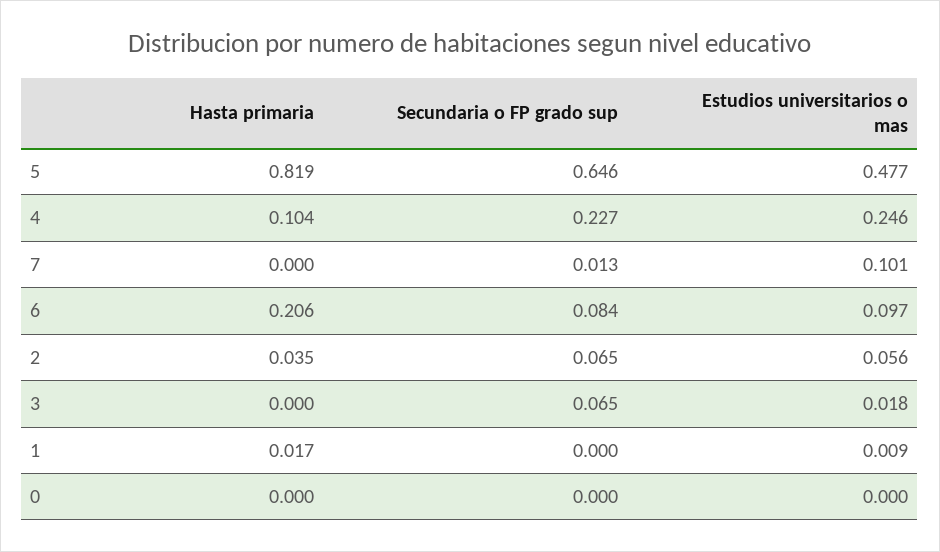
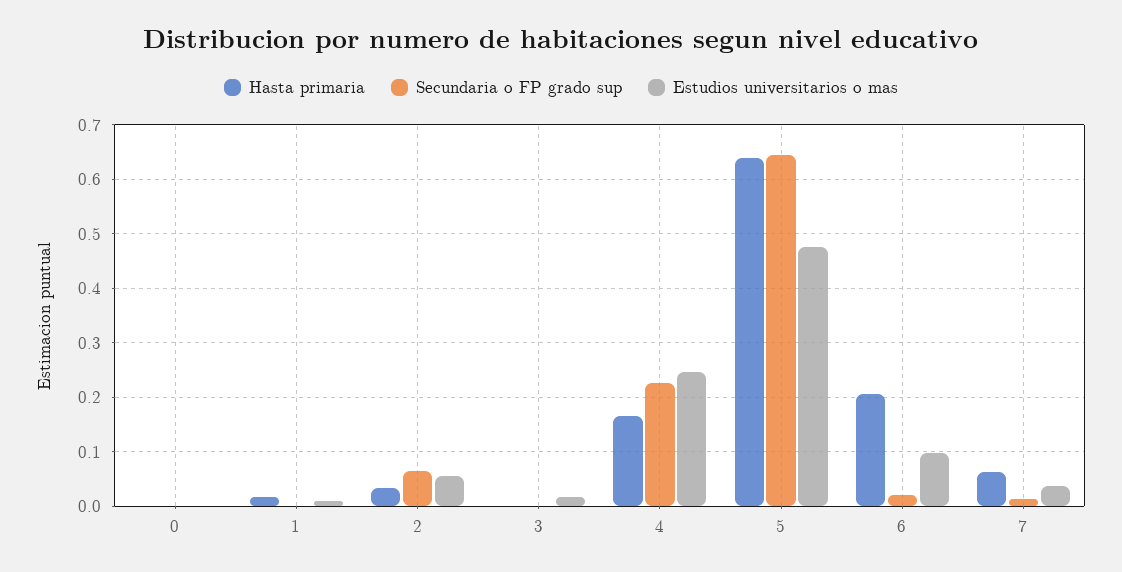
Hasta primaria, 5: 0.819 -> 0.64
Hasta primaria, 4: 0.104 -> 0.16
Hasta primaria, 7: 0 -> 0.06
Estudios universitarios o mas, 7: 0.101 -> 0.04
Secundaria o FP grado sup, 6: 0.084 -> 0.02
Secundaria o FP grado sup, 3: 0.065 -> 0

